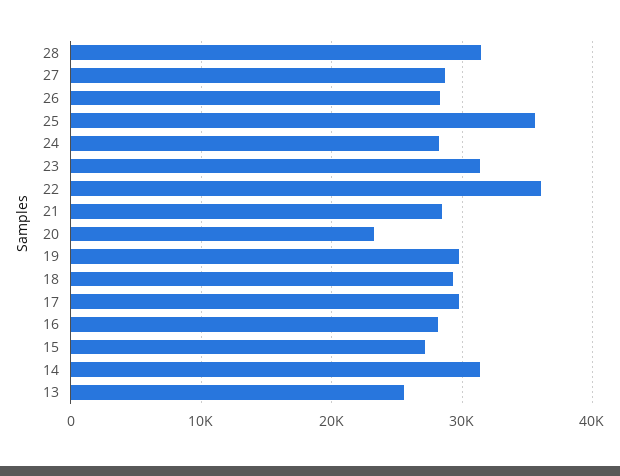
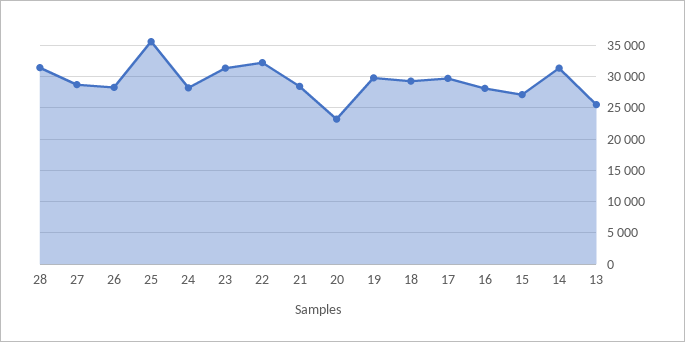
22: 36000 -> 32000

